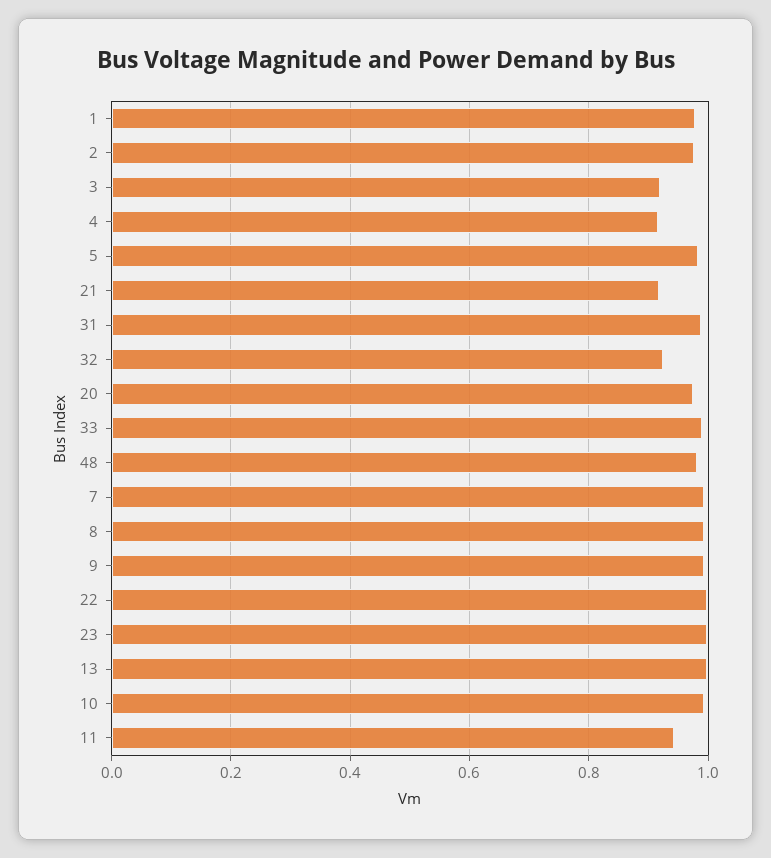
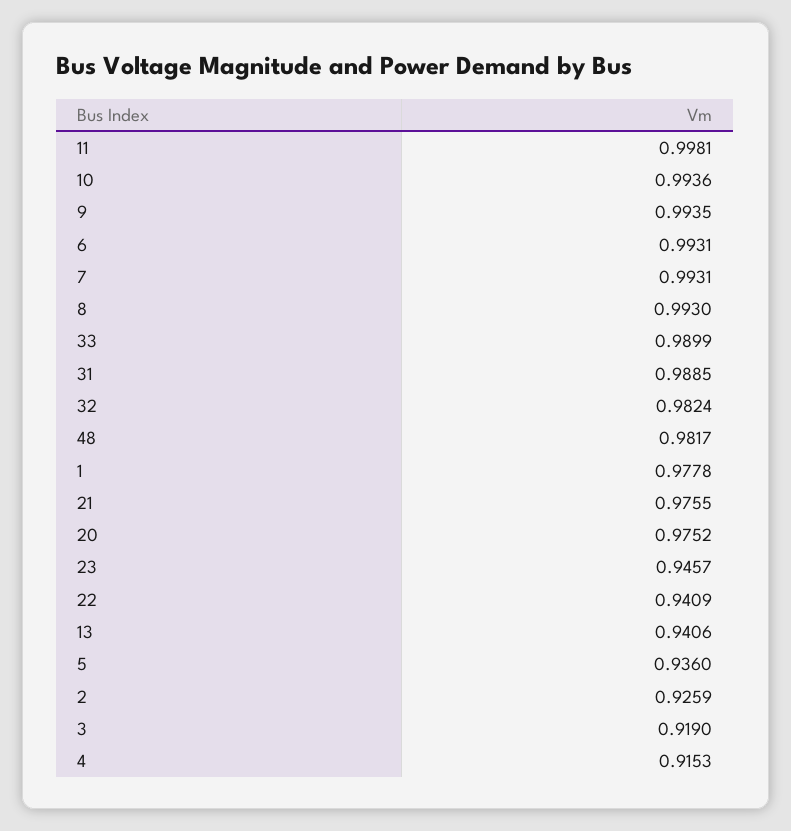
2: 0.98 -> 0.9259
5: 0.98 -> 0.936
21: 0.92 -> 0.9755
32: 0.92 -> 0.9824
22: 1 -> 0.9409
23: 1 -> 0.9457
13: 1 -> 0.9406
11: 0.94 -> 0.9981
6: none -> 0.9931

